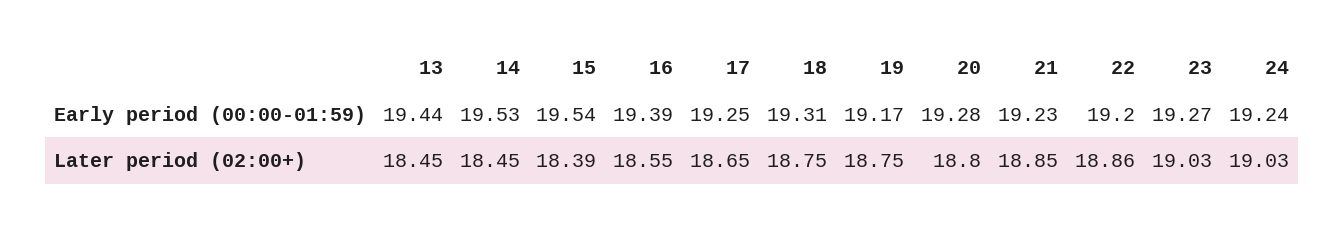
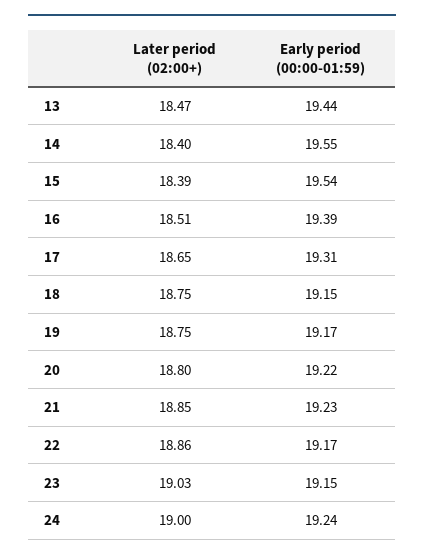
14, Early period (00:00-01:59): 19.53 -> 19.55
17, Early period (00:00-01:59): 19.25 -> 19.31
18, Early period (00:00-01:59): 19.31 -> 19.15
20, Early period (00:00-01:59): 19.28 -> 19.22
22, Early period (00:00-01:59): 19.2 -> 19.17
23, Early period (00:00-01:59): 19.27 -> 19.15
13, Later period (02:00+): 18.45 -> 18.47
14, Later period (02:00+): 18.45 -> 18.4
16, Later period (02:00+): 18.55 -> 18.51
24, Later period (02:00+): 19.03 -> 19

